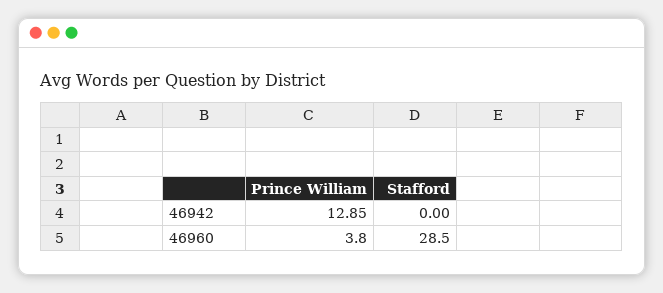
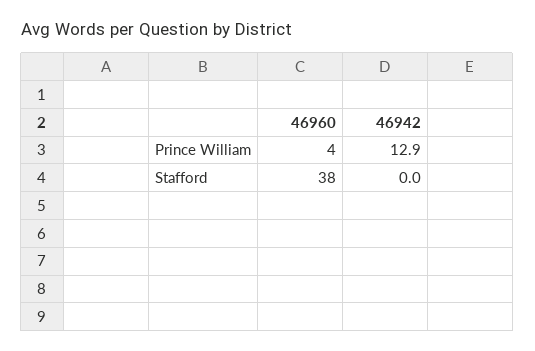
Stafford, 46960: 28.5 -> 38

